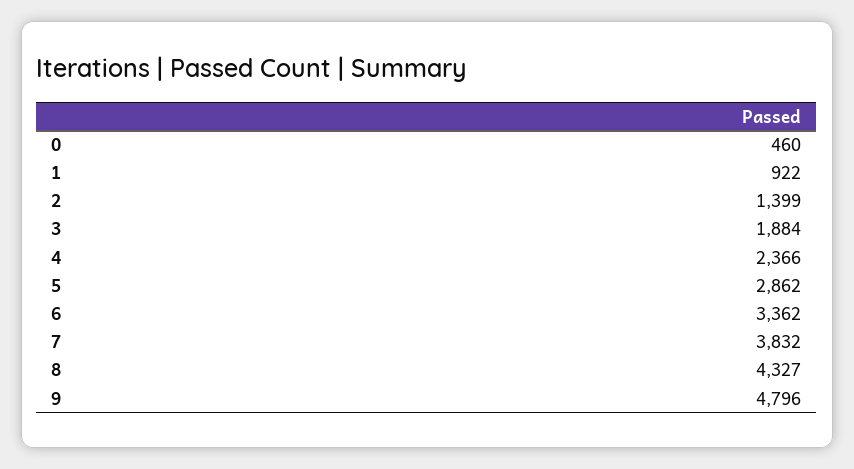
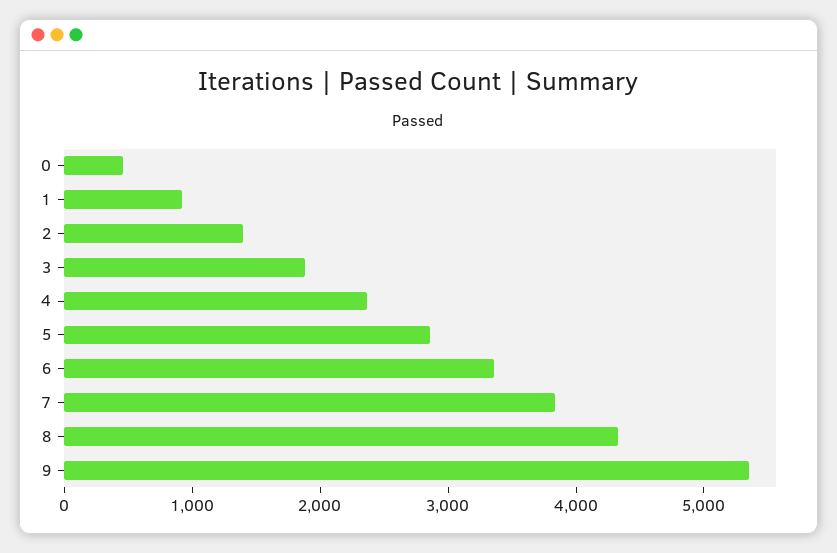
9: 4796 -> 5400

